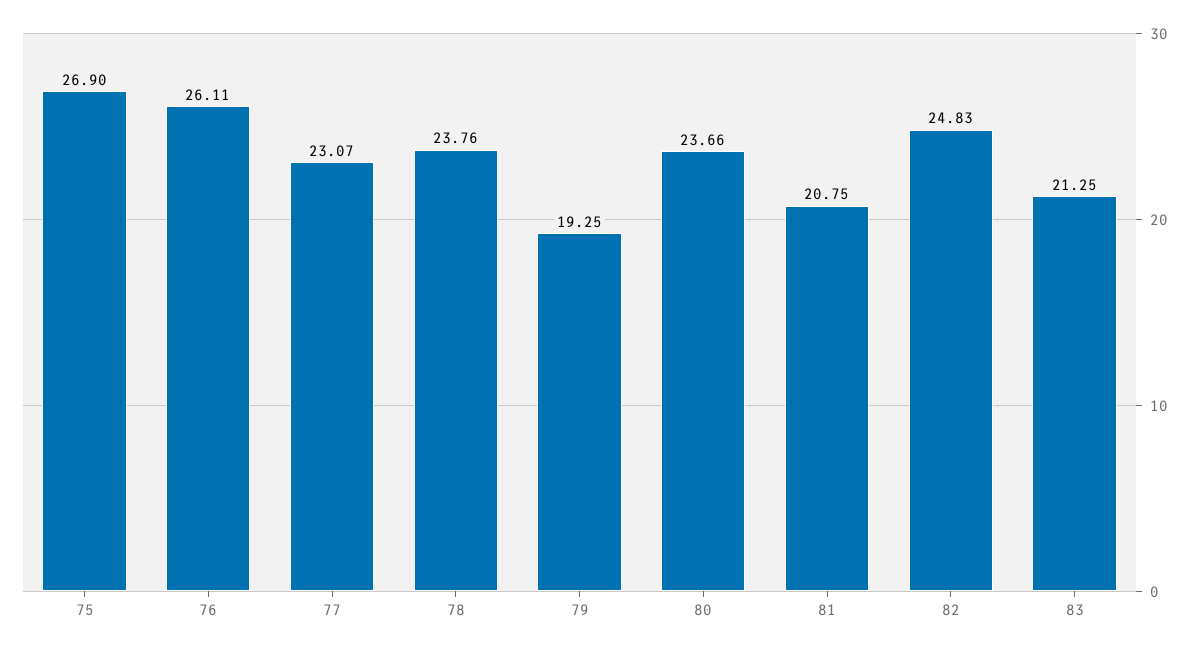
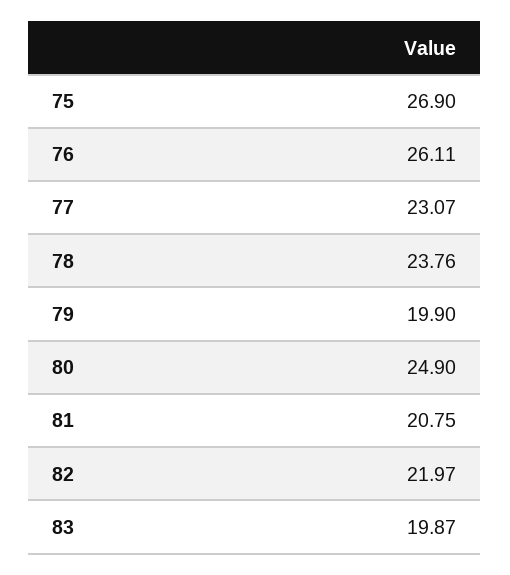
79: 19.25 -> 19.9
80: 23.66 -> 24.9
82: 24.83 -> 21.97
83: 21.25 -> 19.87

